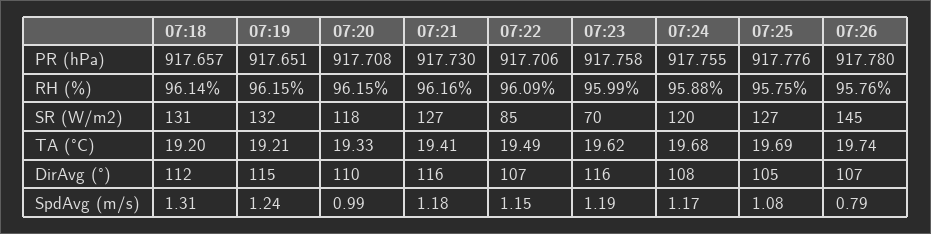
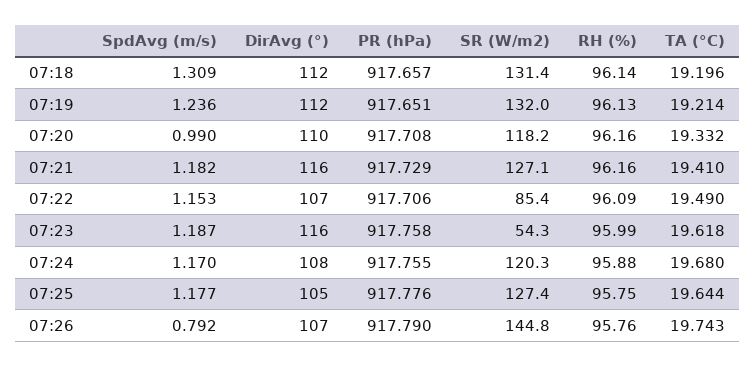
07:21, PR (hPa): 917.73 -> 917.729
07:26, PR (hPa): 917.78 -> 917.79
07:19, RH (%): 96.15 -> 96.13
07:20, RH (%): 96.15 -> 96.16
07:23, SR (W/m2): 70 -> 54.3
07:25, TA (°C): 19.69 -> 19.644
07:19, DirAvg (°): 115 -> 112
07:25, SpdAvg (m/s): 1.08 -> 1.177

